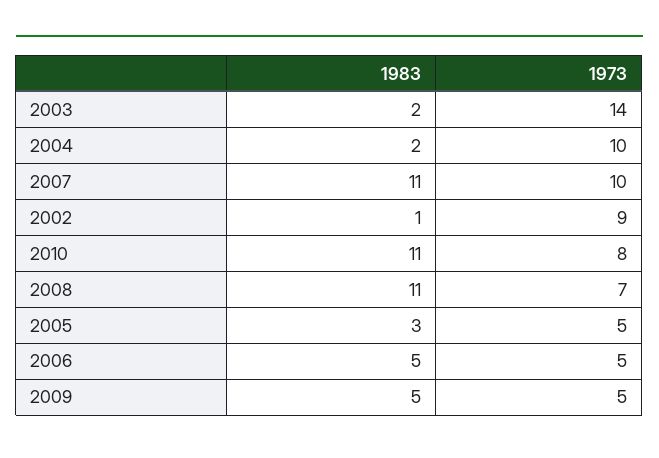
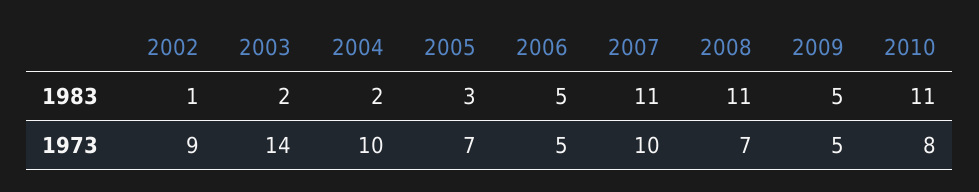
1973, 2005: 5 -> 7

